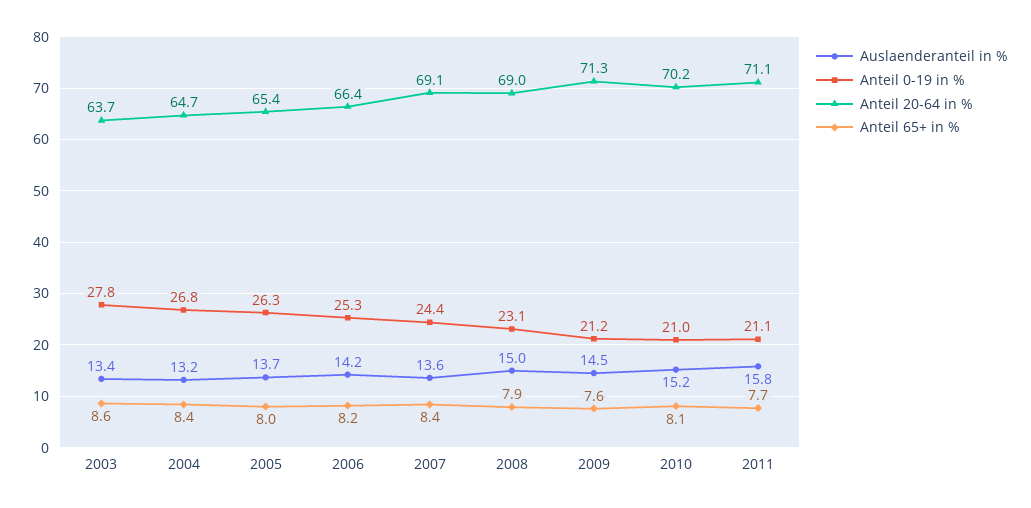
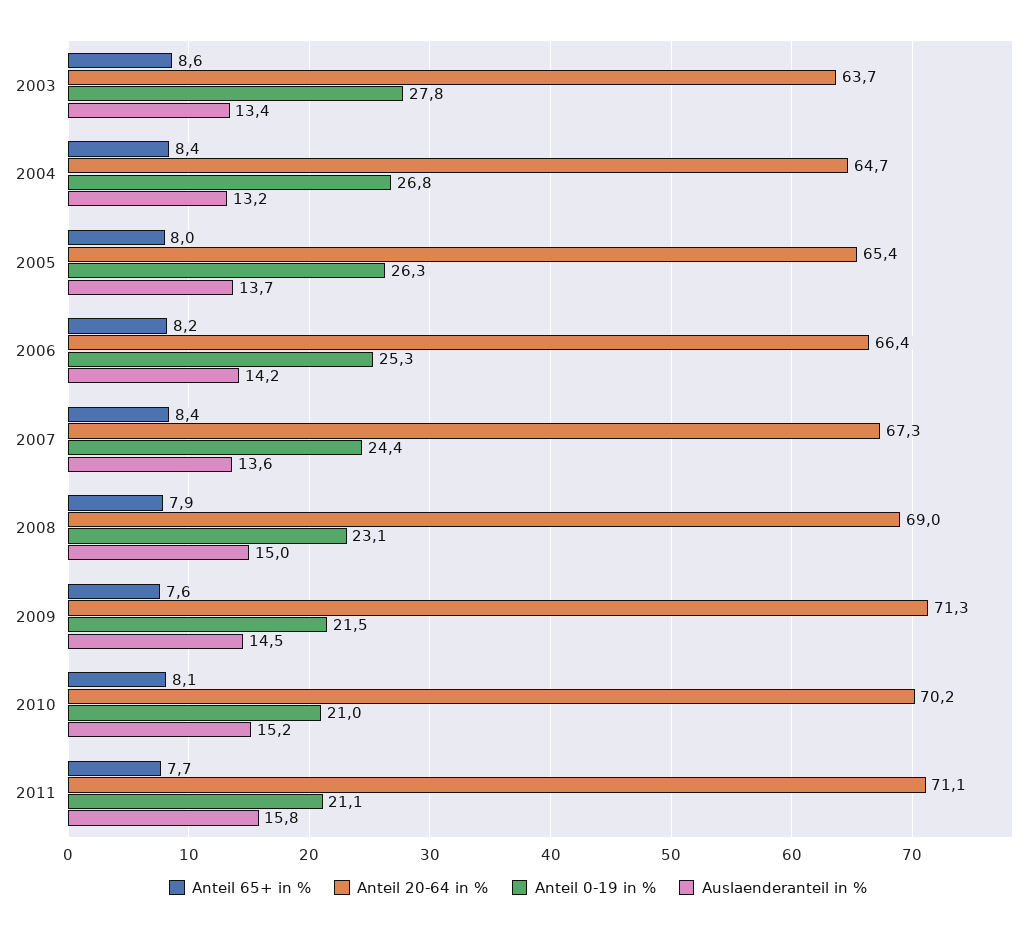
Anteil 20-64 in %, 2007: 69.1 -> 67.3
Anteil 0-19 in %, 2009: 21.2 -> 21.5

